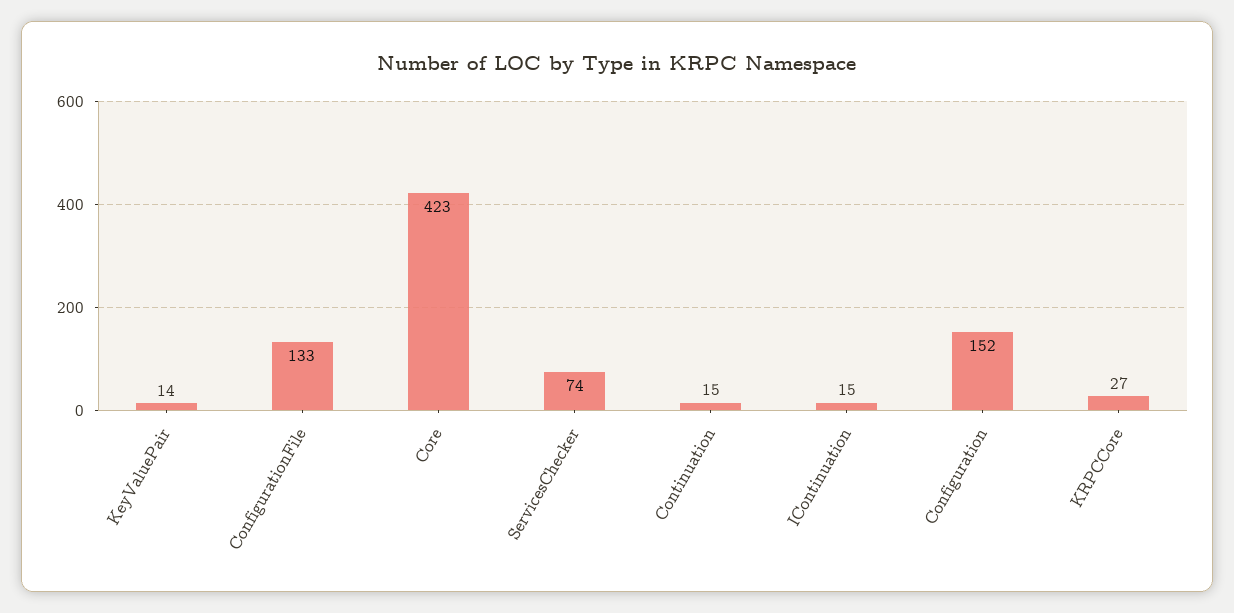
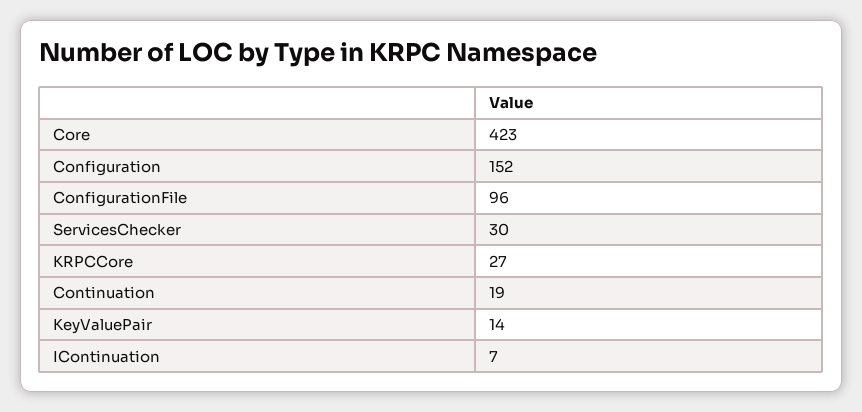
ConfigurationFile: 133 -> 96
ServicesChecker: 74 -> 30
Continuation: 15 -> 19
IContinuation: 15 -> 7

